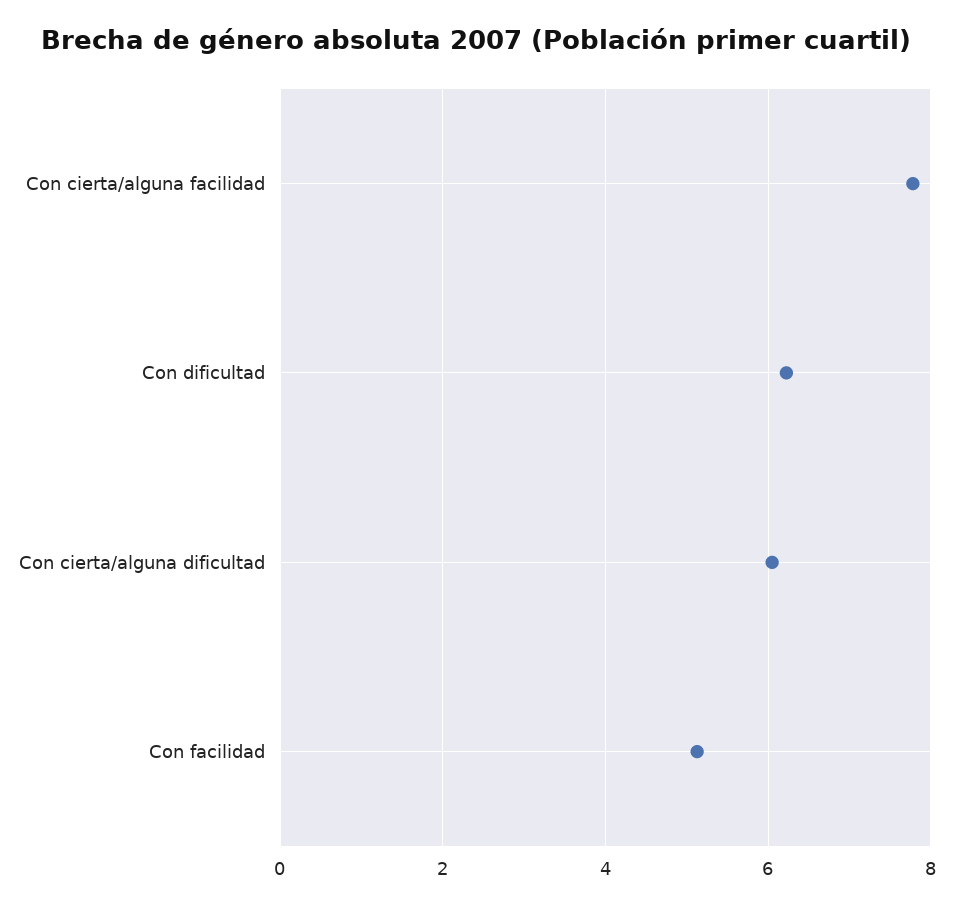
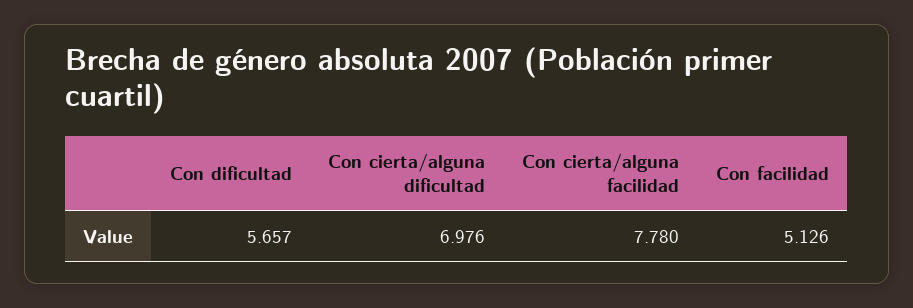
Con dificultad: 6.2 -> 5.657
Con cierta/alguna dificultad: 6 -> 6.976

